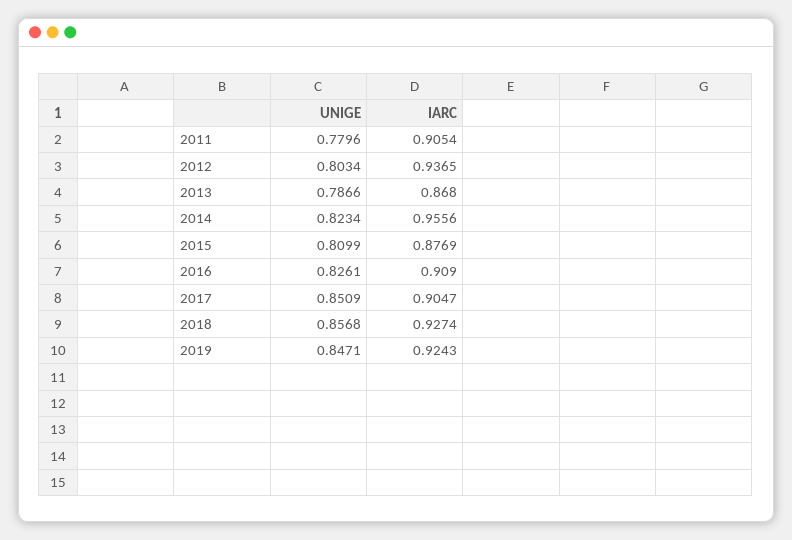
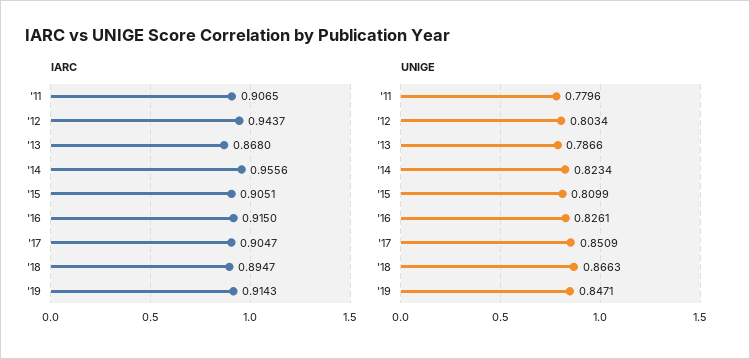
IARC, 2011: 0.9054 -> 0.9065
IARC, 2012: 0.9365 -> 0.9437
IARC, 2015: 0.8769 -> 0.9051
IARC, 2016: 0.909 -> 0.915
UNIGE, 2018: 0.8568 -> 0.8663
IARC, 2018: 0.9274 -> 0.8947
IARC, 2019: 0.9243 -> 0.9143

